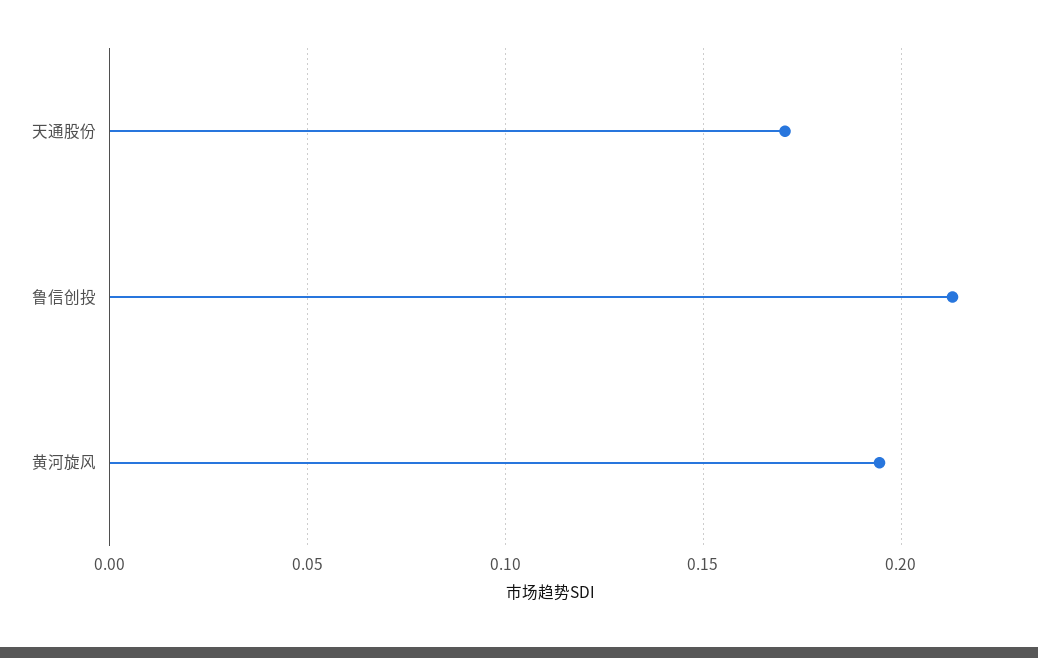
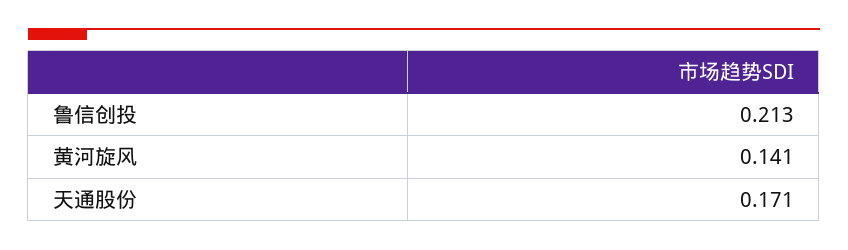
黄河旋风: 0.195 -> 0.141

